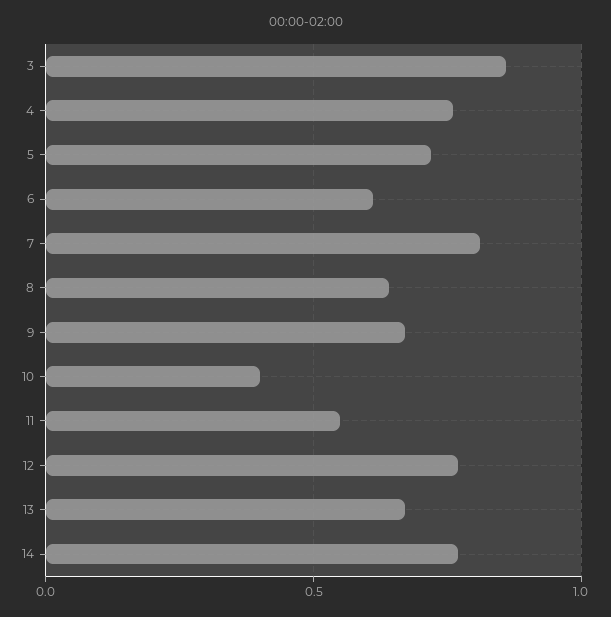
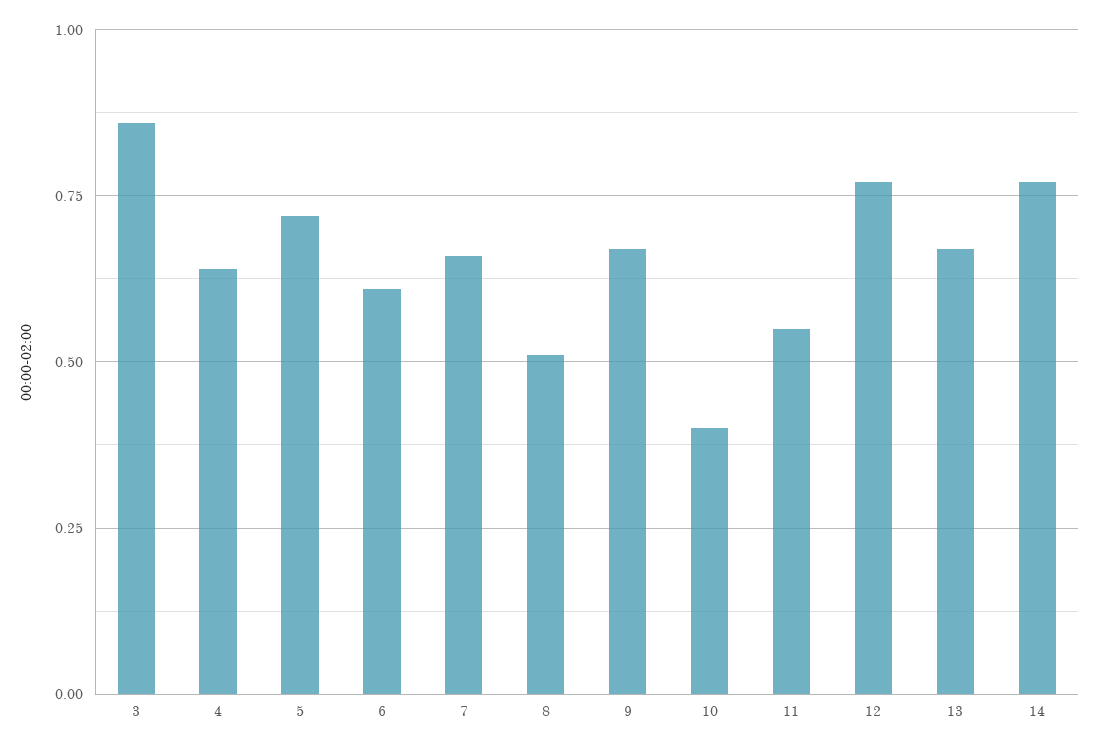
4: 0.75 -> 0.65
7: 0.8 -> 0.65
8: 0.65 -> 0.5

